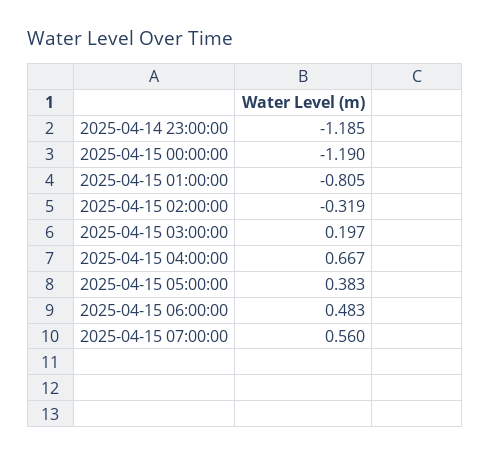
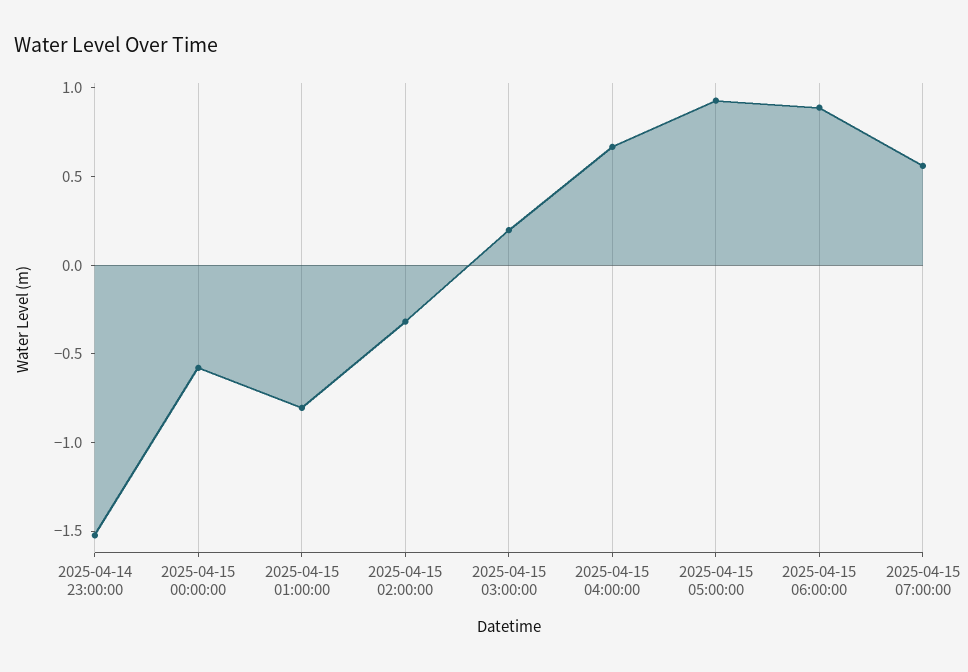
2025-04-14 23:00:00: -1.185 -> -1.5
2025-04-15 00:00:00: -1.19 -> -0.6
2025-04-15 05:00:00: 0.383 -> 0.9
2025-04-15 06:00:00: 0.483 -> 0.9

